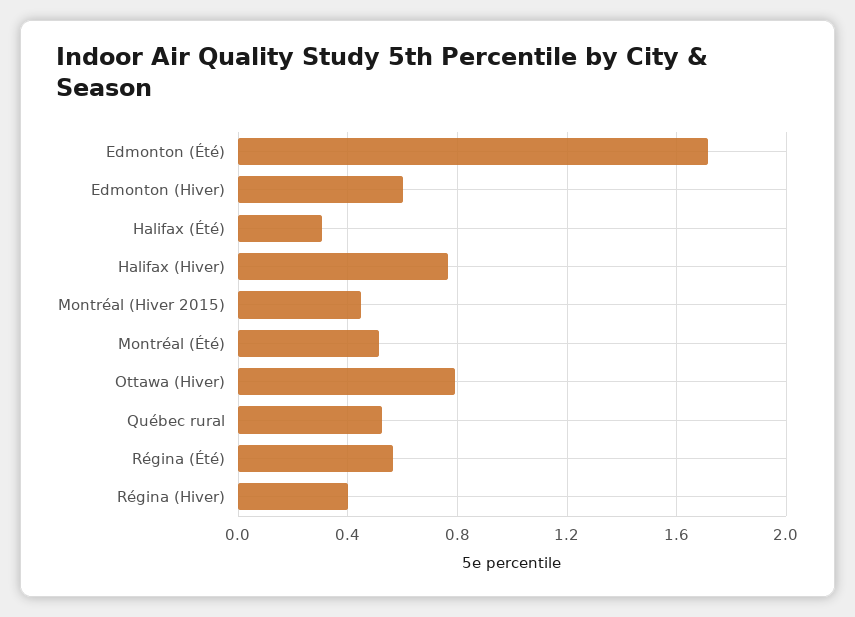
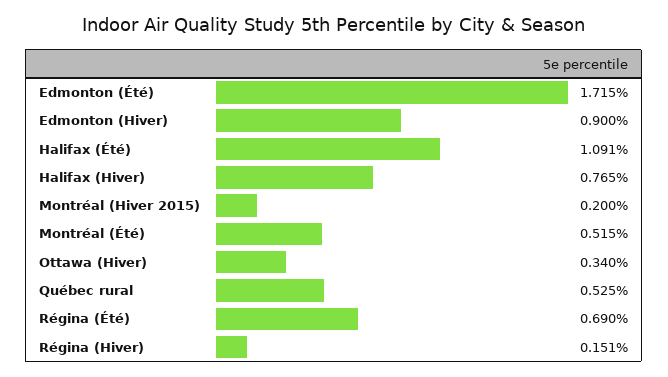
Edmonton (Hiver): 0.6 -> 0.9
Halifax (Été): 0.3 -> 1.091
Montréal (Hiver 2015): 0.45 -> 0.2
Ottawa (Hiver): 0.8 -> 0.34
Régina (Été): 0.55 -> 0.69
Régina (Hiver): 0.4 -> 0.151

